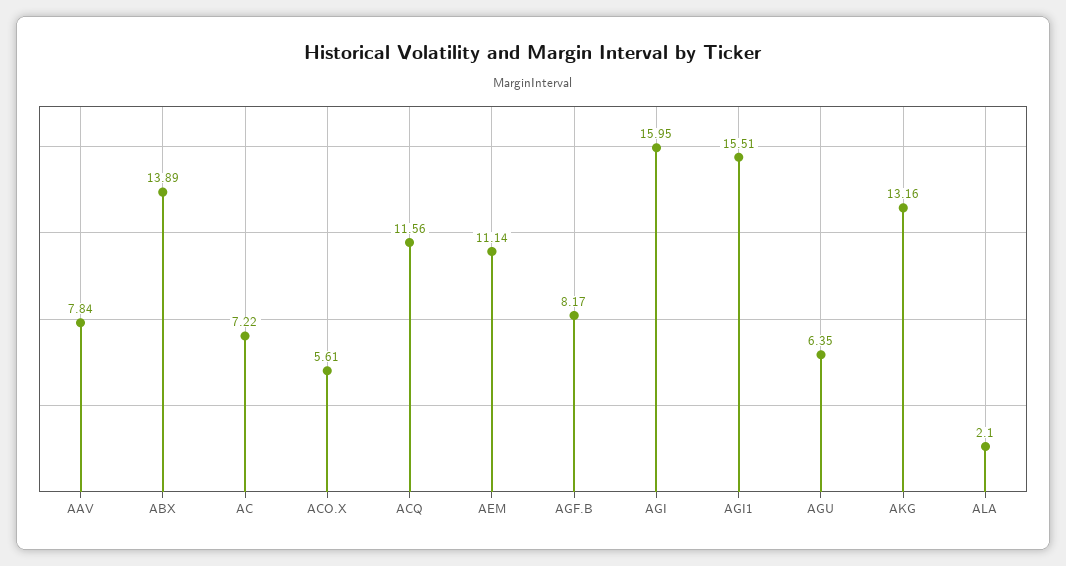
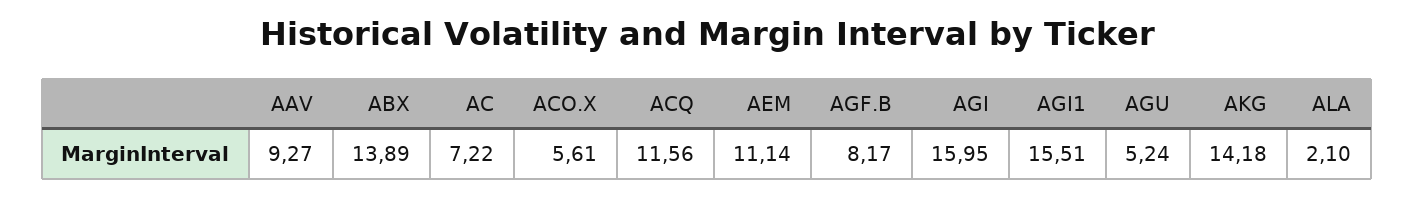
AAV: 7.84 -> 9.27
AGU: 6.35 -> 5.24
AKG: 13.16 -> 14.18

